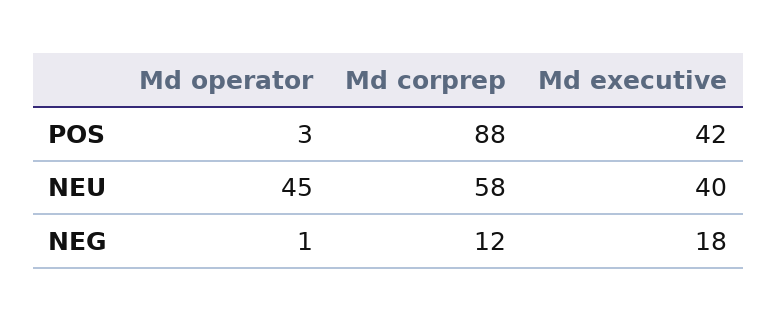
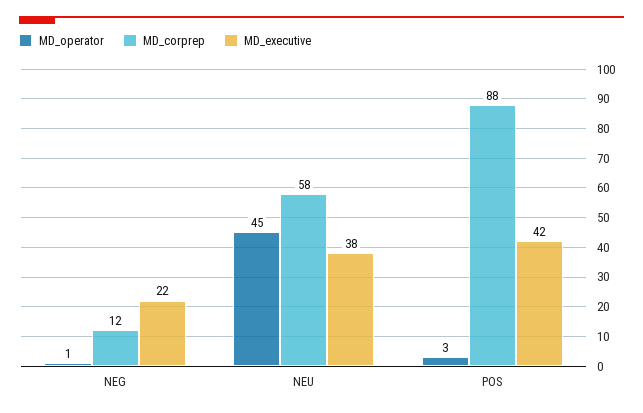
Md executive, NEU: 40 -> 38
Md executive, NEG: 18 -> 22

